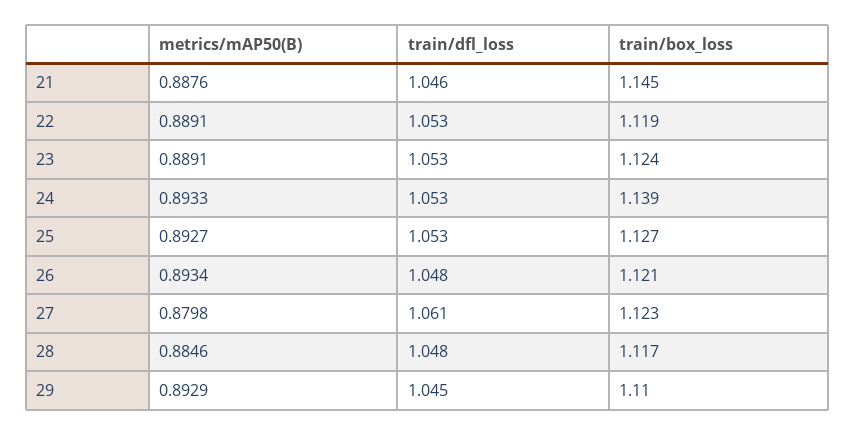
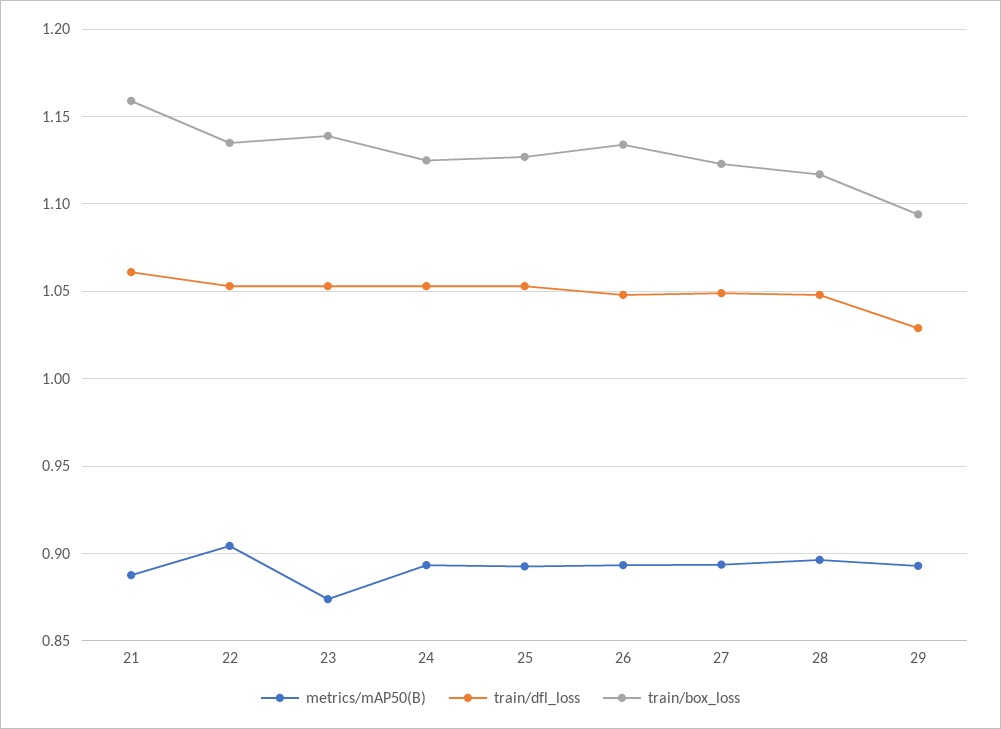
train/dfl_loss, 21: 1.046 -> 1.06
train/box_loss, 21: 1.145 -> 1.16
metrics/mAP50(B), 22: 0.8891 -> 0.905
train/box_loss, 22: 1.119 -> 1.135
metrics/mAP50(B), 23: 0.8891 -> 0.875
train/box_loss, 23: 1.124 -> 1.14
train/box_loss, 24: 1.139 -> 1.125
train/box_loss, 26: 1.121 -> 1.135
metrics/mAP50(B), 27: 0.8798 -> 0.895
train/dfl_loss, 27: 1.061 -> 1.05
metrics/mAP50(B), 28: 0.8846 -> 0.895
train/dfl_loss, 29: 1.045 -> 1.03
train/box_loss, 29: 1.11 -> 1.095

